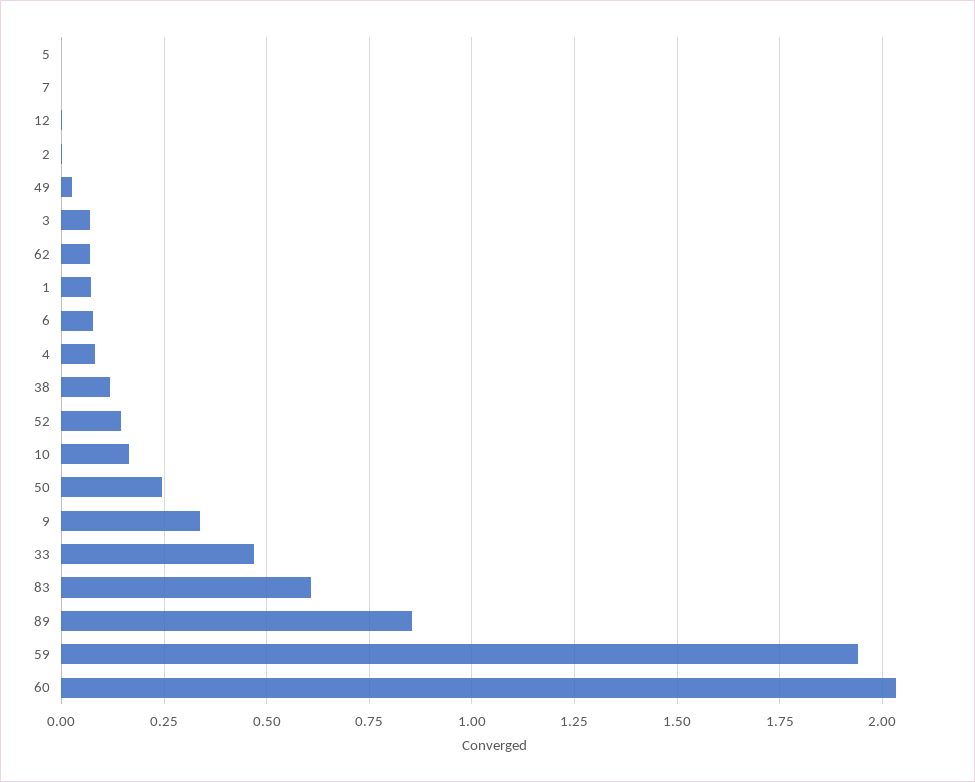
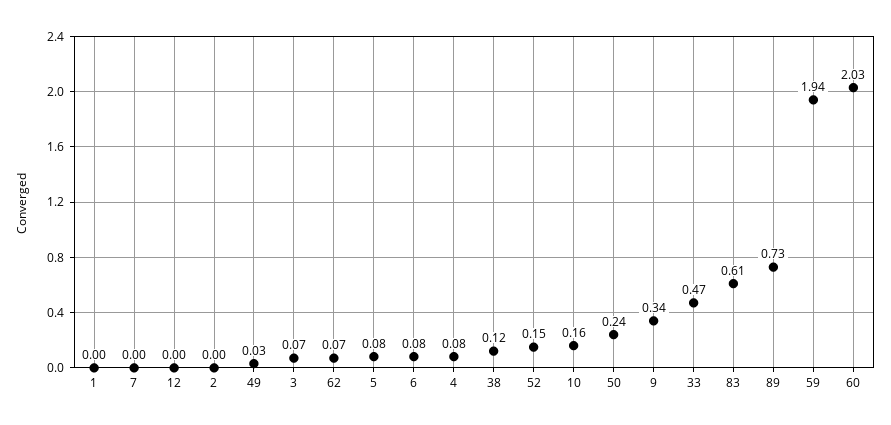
5: 0 -> 0.08
1: 0.075 -> 0
89: 0.85 -> 0.73

